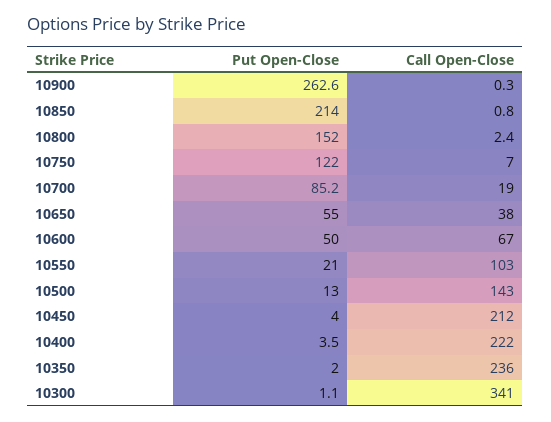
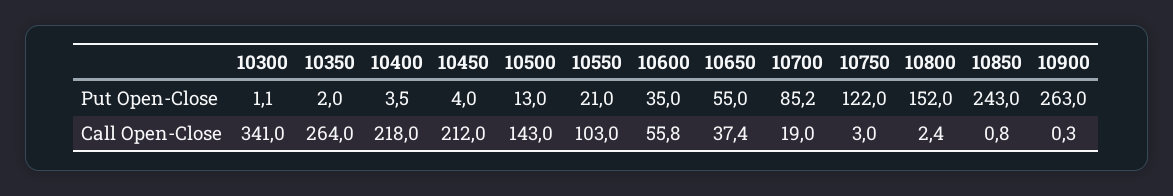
Put Open-Close, 10900: 262.6 -> 263
Put Open-Close, 10850: 214 -> 243
Call Open-Close, 10750: 7 -> 3
Call Open-Close, 10650: 38 -> 37.4
Put Open-Close, 10600: 50 -> 35
Call Open-Close, 10600: 67 -> 55.8
Call Open-Close, 10400: 222 -> 218
Call Open-Close, 10350: 236 -> 264

